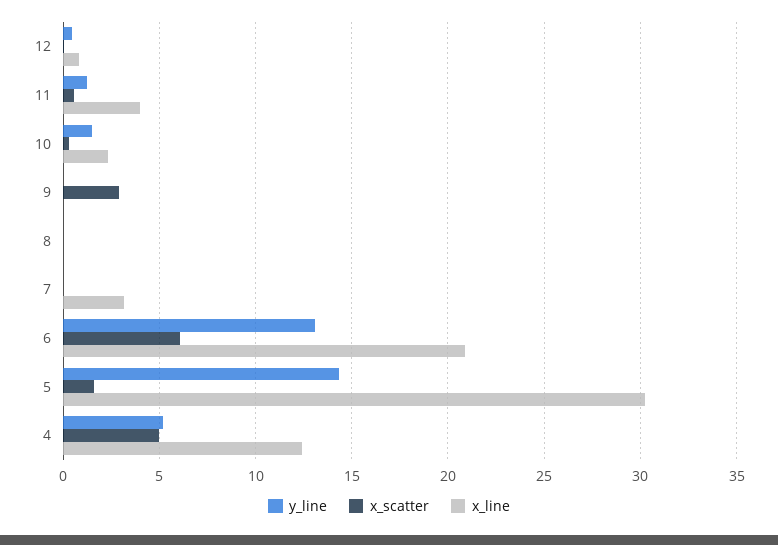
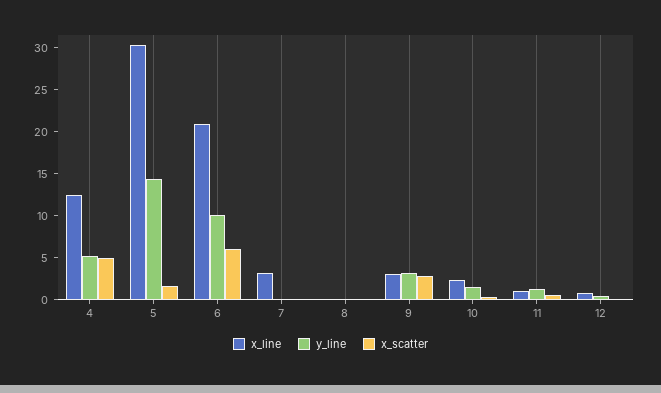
x_line, 11: 4 -> 1
y_line, 9: 0 -> 3
x_line, 9: 0 -> 3
y_line, 6: 13 -> 10

